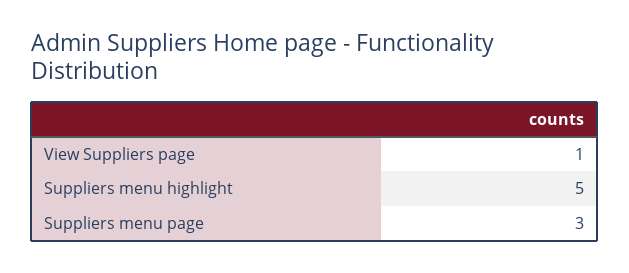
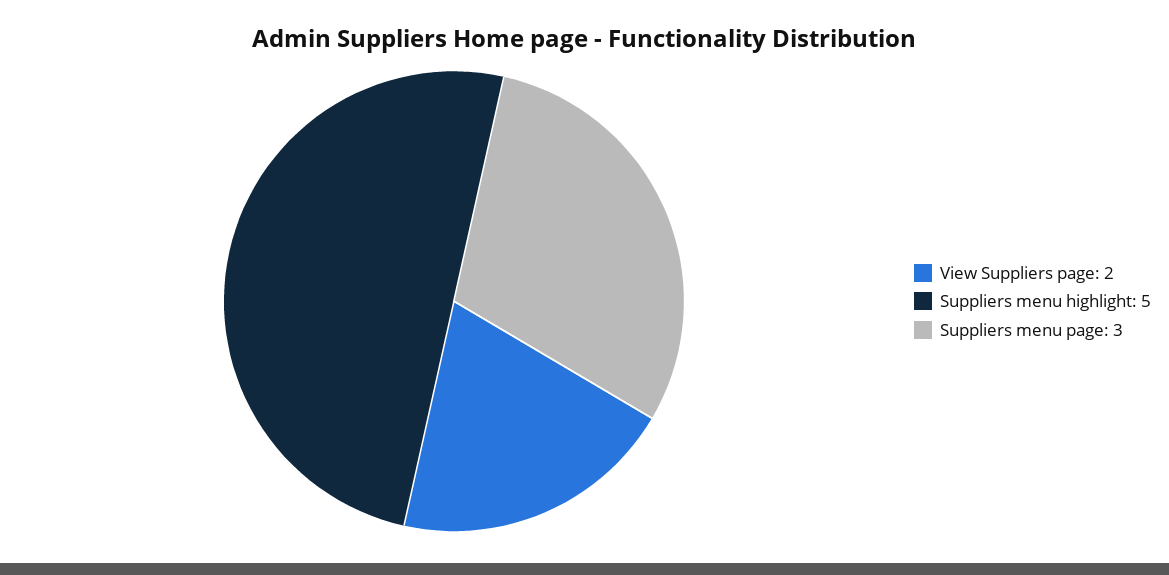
View Suppliers page: 1 -> 2

